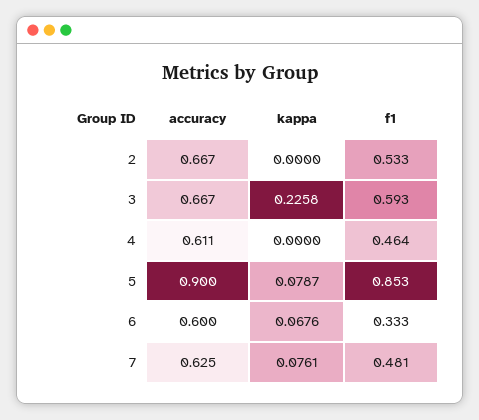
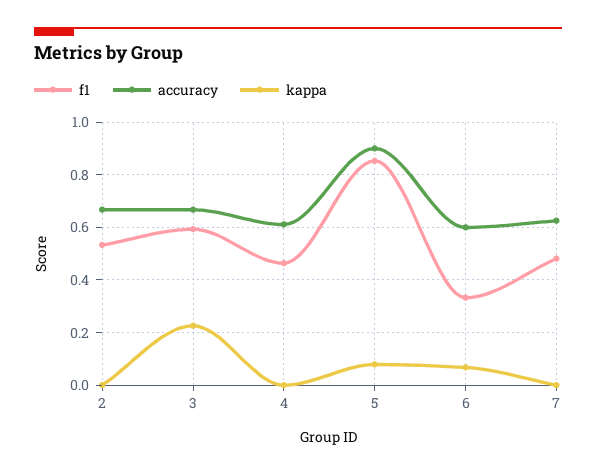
kappa, 7: 0.0761 -> 0

